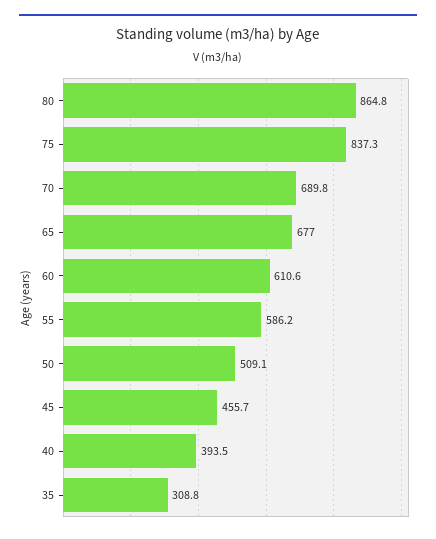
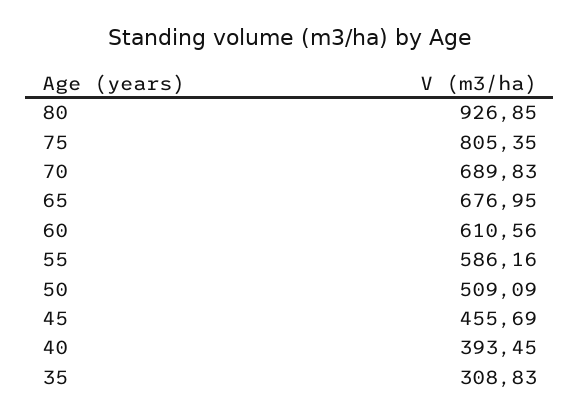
80: 864.8 -> 926.85
75: 837.3 -> 805.35

